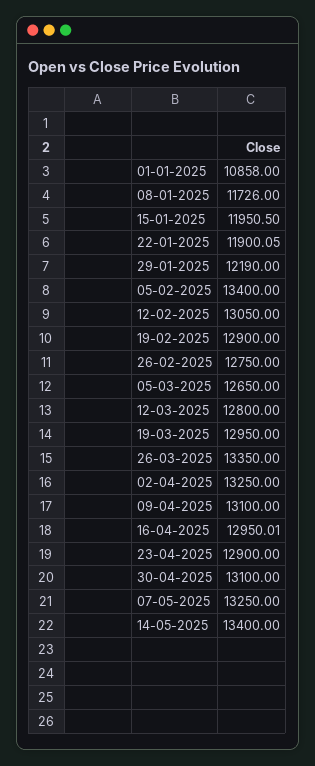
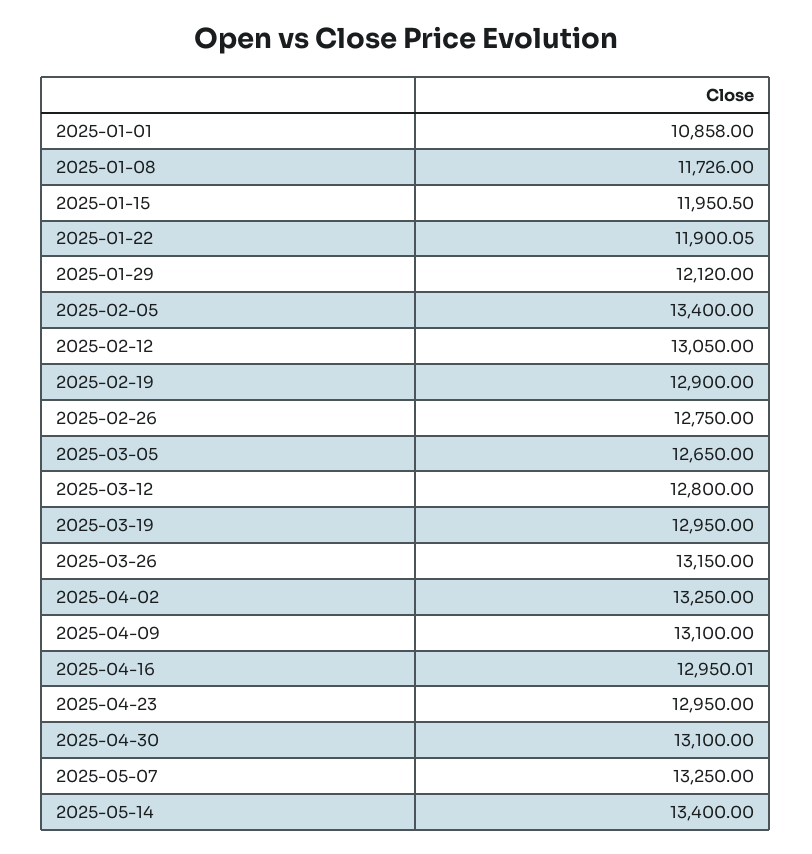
29-01-2025: 12190 -> 12120
26-03-2025: 13350 -> 13150
23-04-2025: 12900 -> 12950

